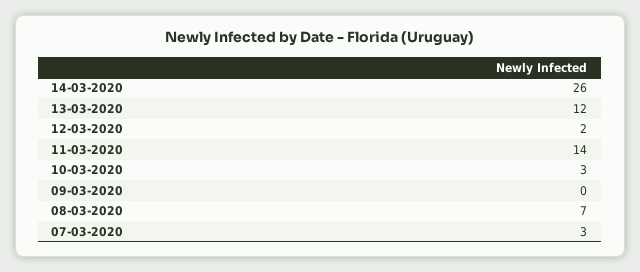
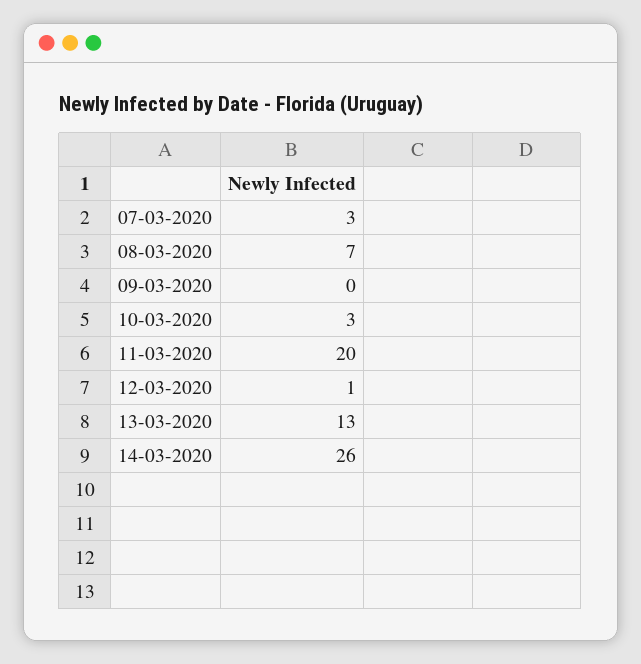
13-03-2020: 12 -> 13
12-03-2020: 2 -> 1
11-03-2020: 14 -> 20

